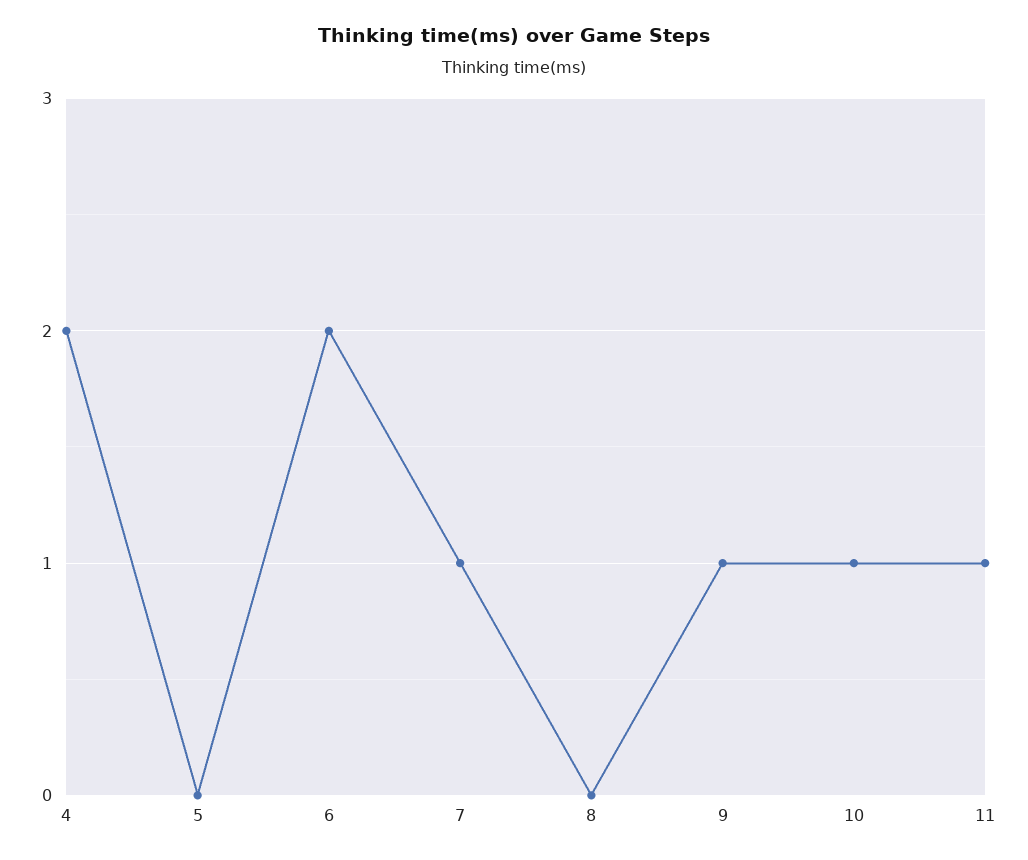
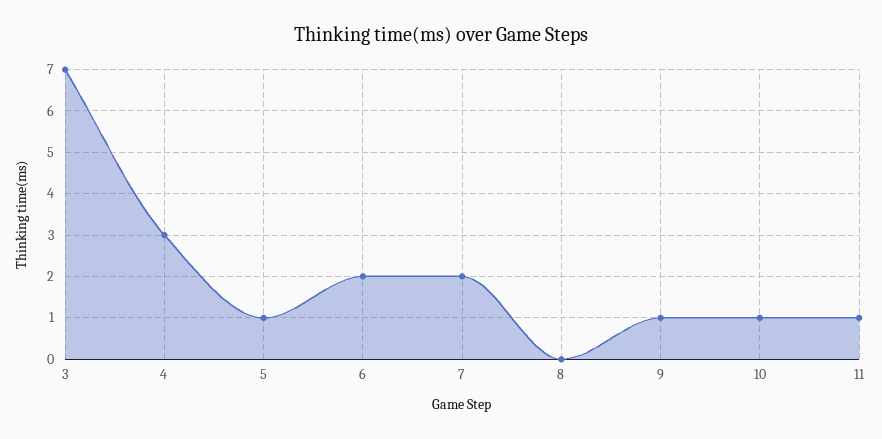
4: 2 -> 3
5: 0 -> 1
7: 1 -> 2
3: none -> 7

